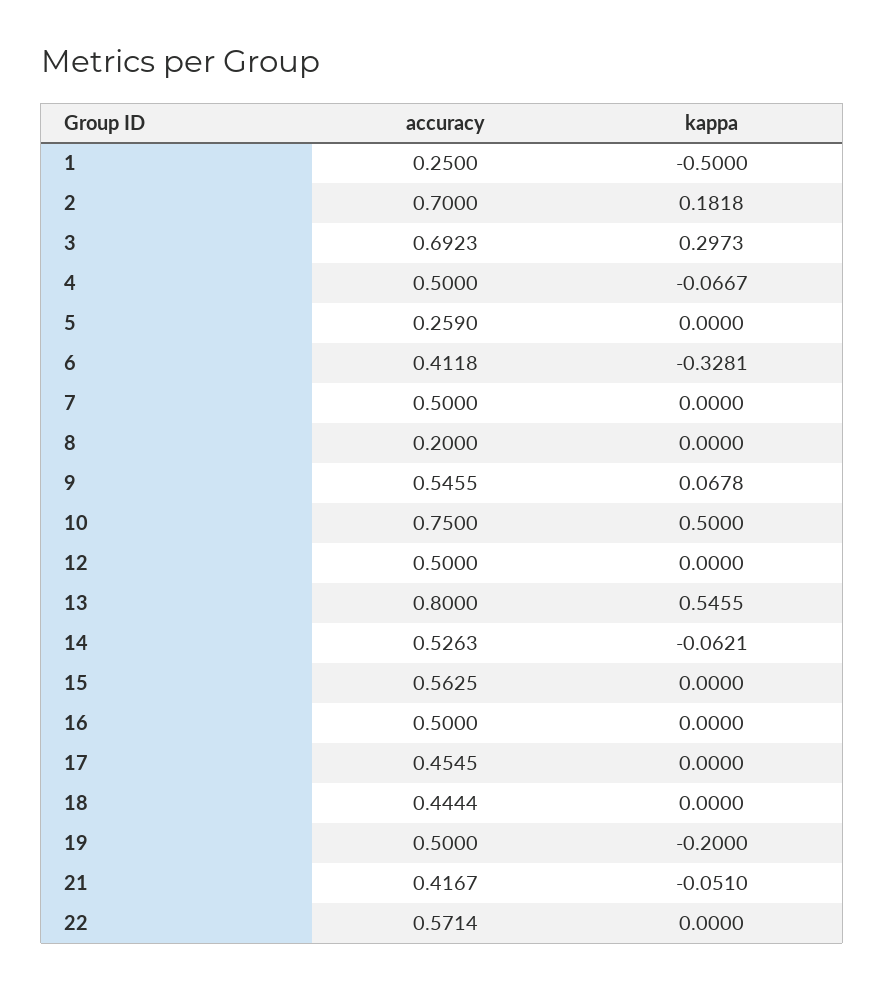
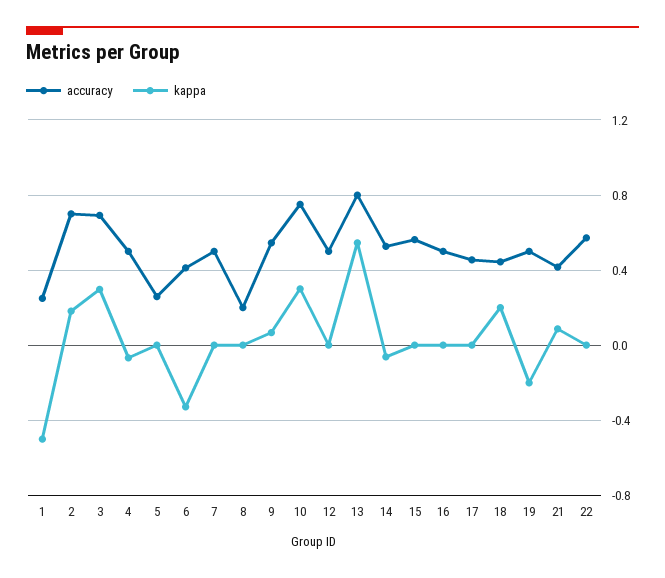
kappa, 10: 0.5 -> 0.3
kappa, 18: 0 -> 0.2
kappa, 21: -0.051 -> 0.1

